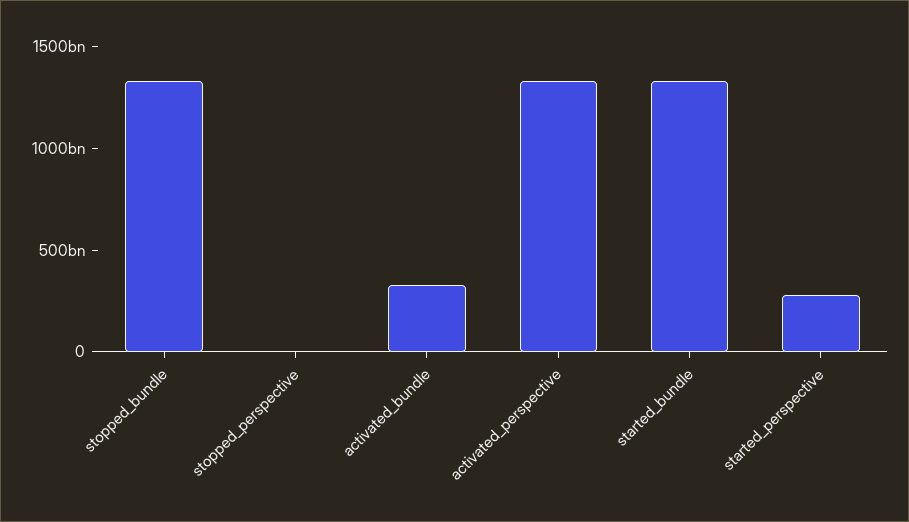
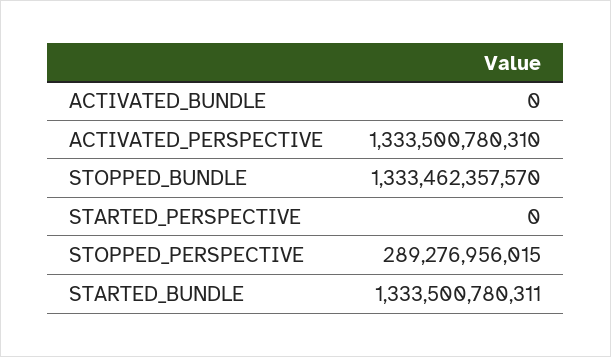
stopped_perspective: 0 -> 289276956015
activated_bundle: 300000000000 -> 0
started_perspective: 300000000000 -> 0

